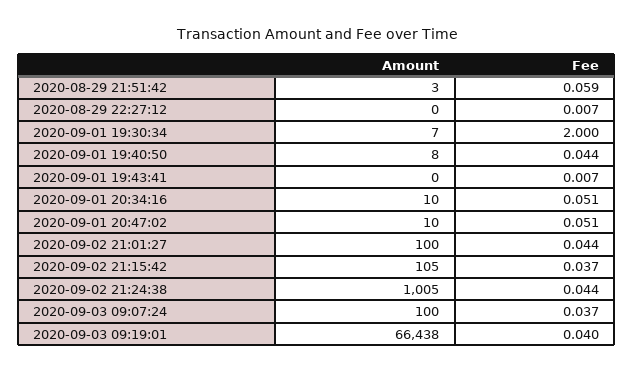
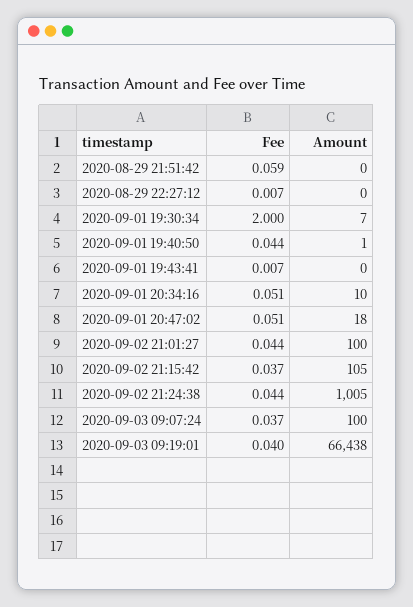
Amount, 2020-08-29 21:51:42: 3 -> 0
Amount, 2020-09-01 19:40:50: 8 -> 1
Amount, 2020-09-01 20:47:02: 10 -> 18

